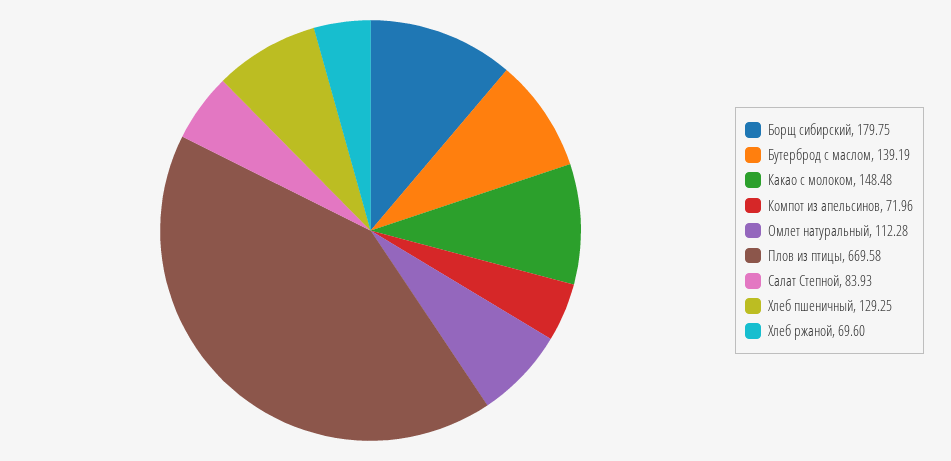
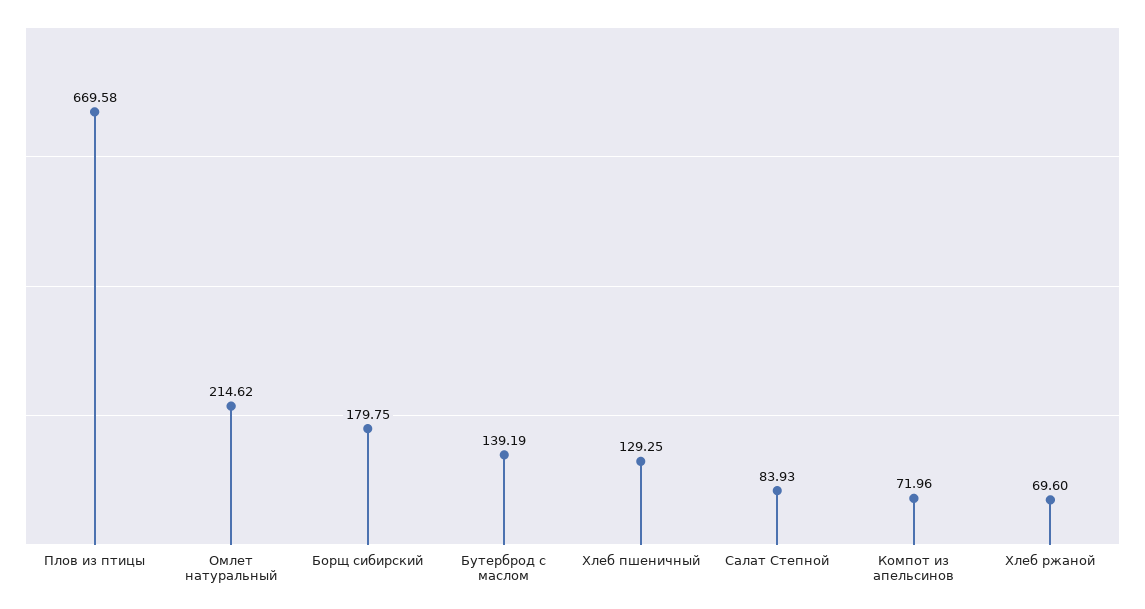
Какао с молоком: 148.48 -> none
Омлет натуральный: 112.28 -> 214.62

